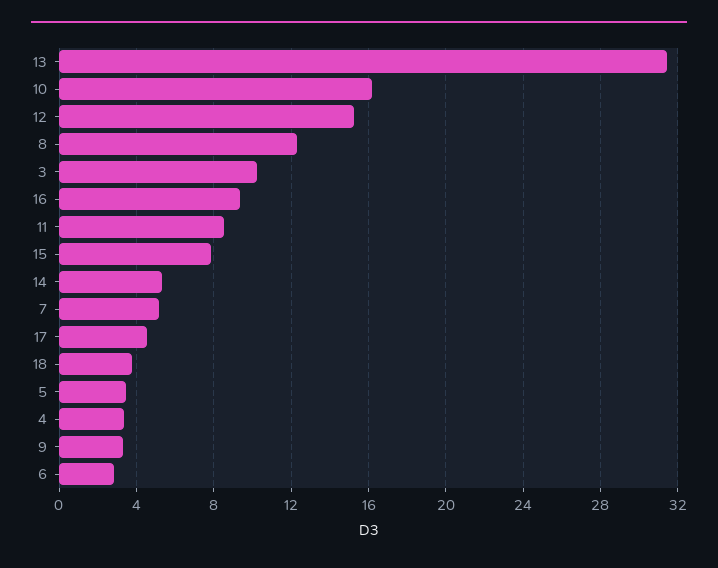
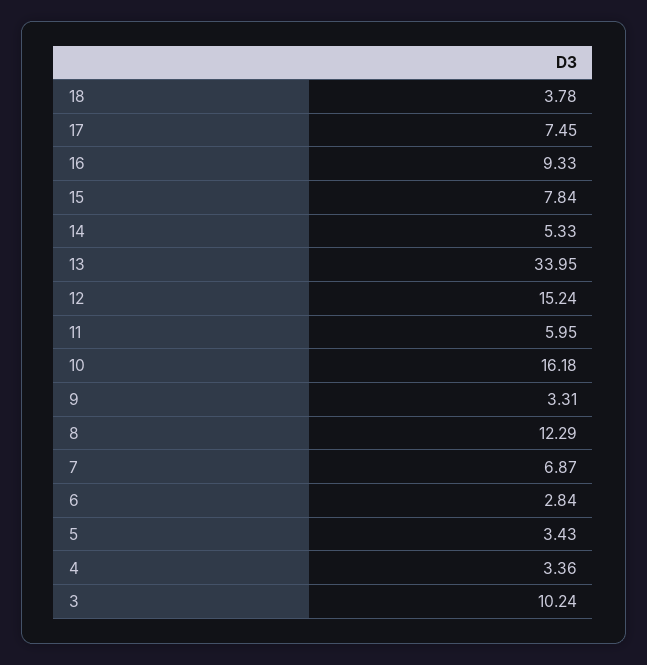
13: 31.5 -> 33.95
11: 8.5 -> 5.95
7: 5 -> 6.87
17: 4.5 -> 7.45

